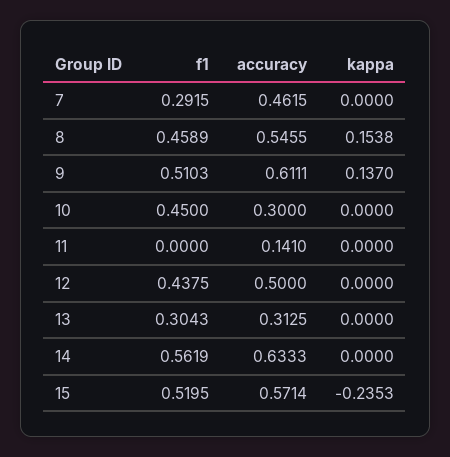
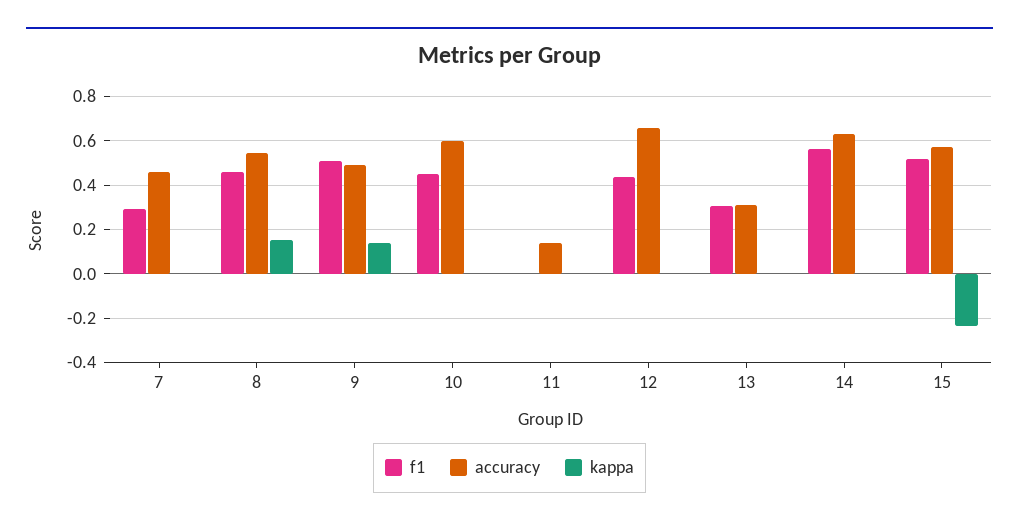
accuracy, 9: 0.6111 -> 0.5
accuracy, 10: 0.3 -> 0.6
accuracy, 12: 0.5 -> 0.65

